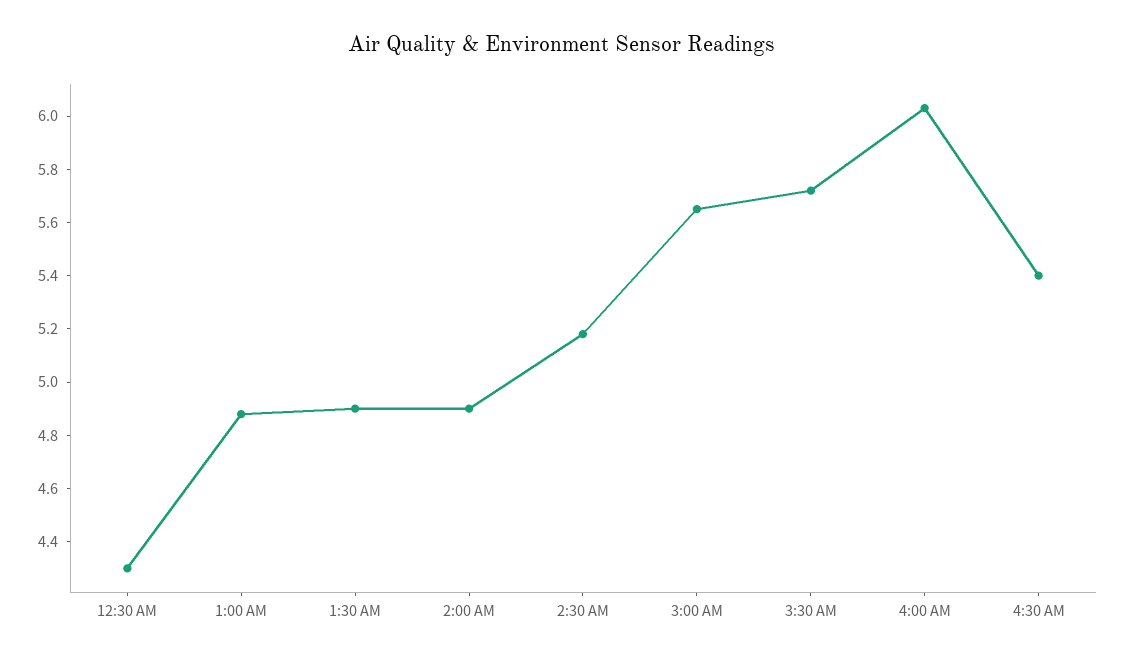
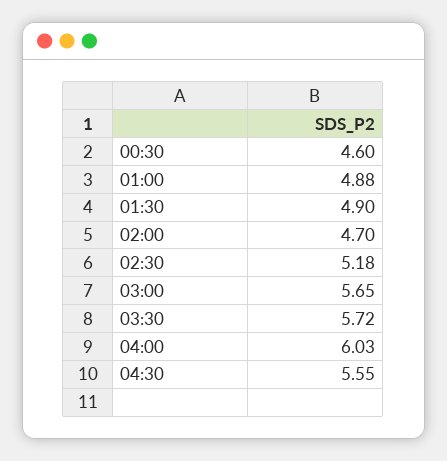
12:30 AM: 4.3 -> 4.6
2:00 AM: 4.9 -> 4.7
4:30 AM: 5.4 -> 5.55

